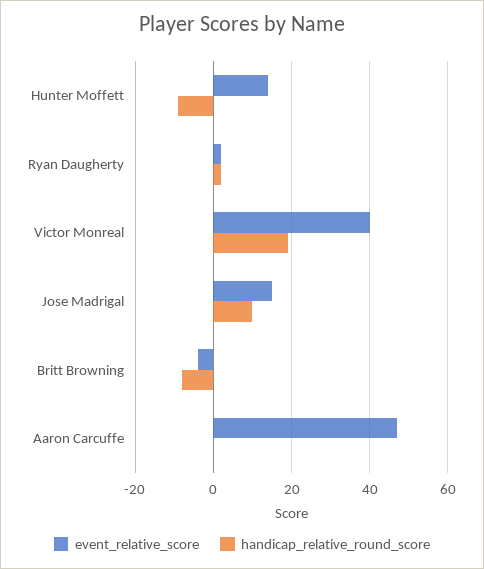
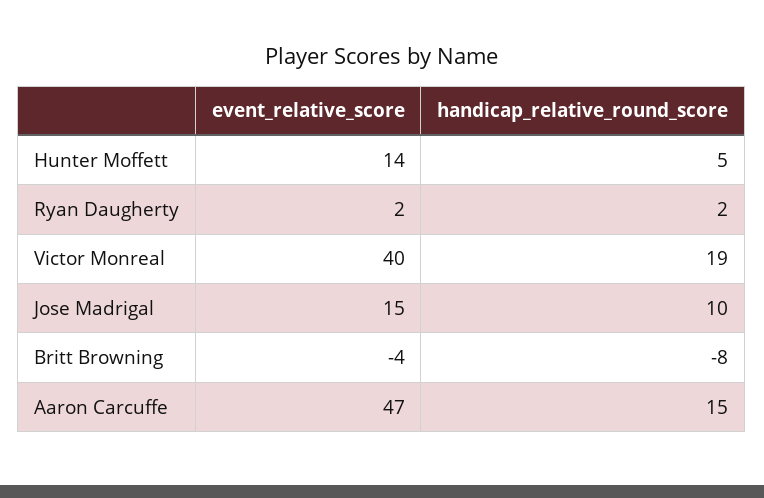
handicap_relative_round_score, Hunter Moffett: -10 -> 5
handicap_relative_round_score, Aaron Carcuffe: 0 -> 15

